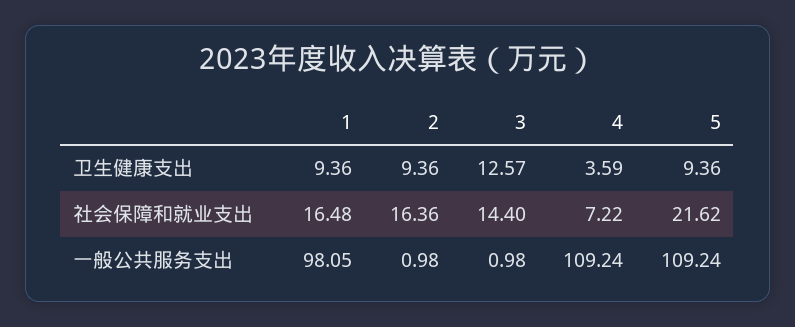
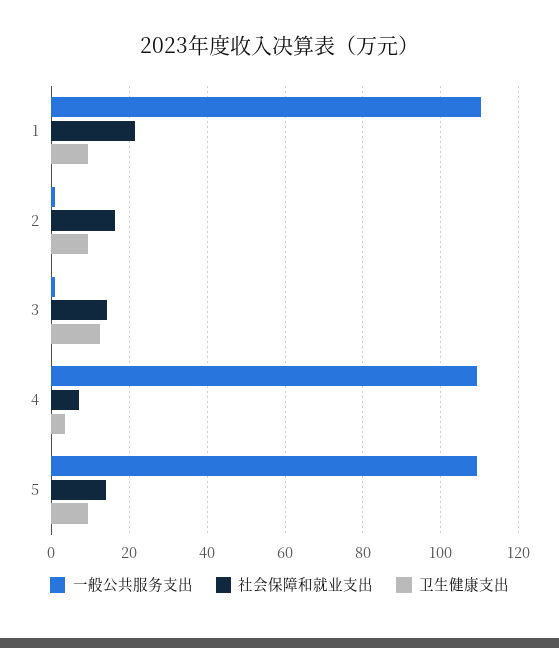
社会保障和就业支出, 1: 16.48 -> 22
社会保障和就业支出, 5: 21.62 -> 14
一般公共服务支出, 1: 98.05 -> 110

